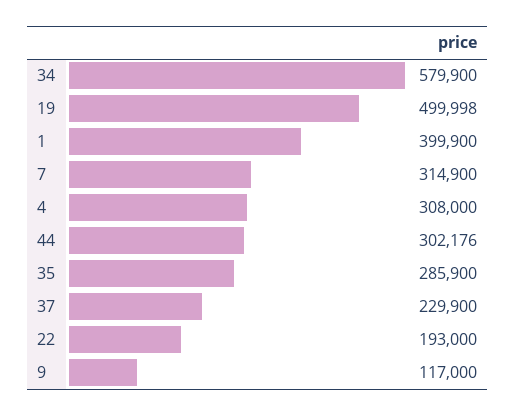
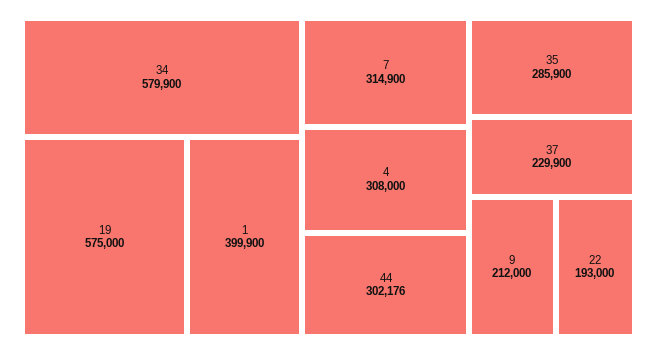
19: 499998 -> 575000
9: 117000 -> 212000

